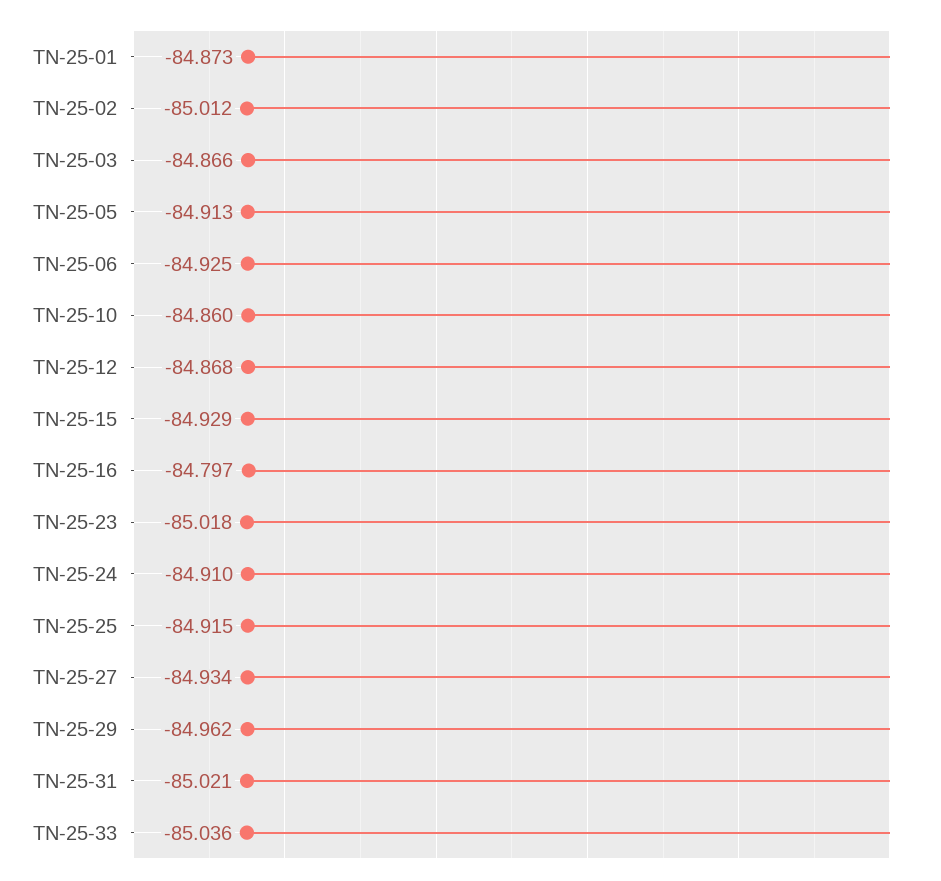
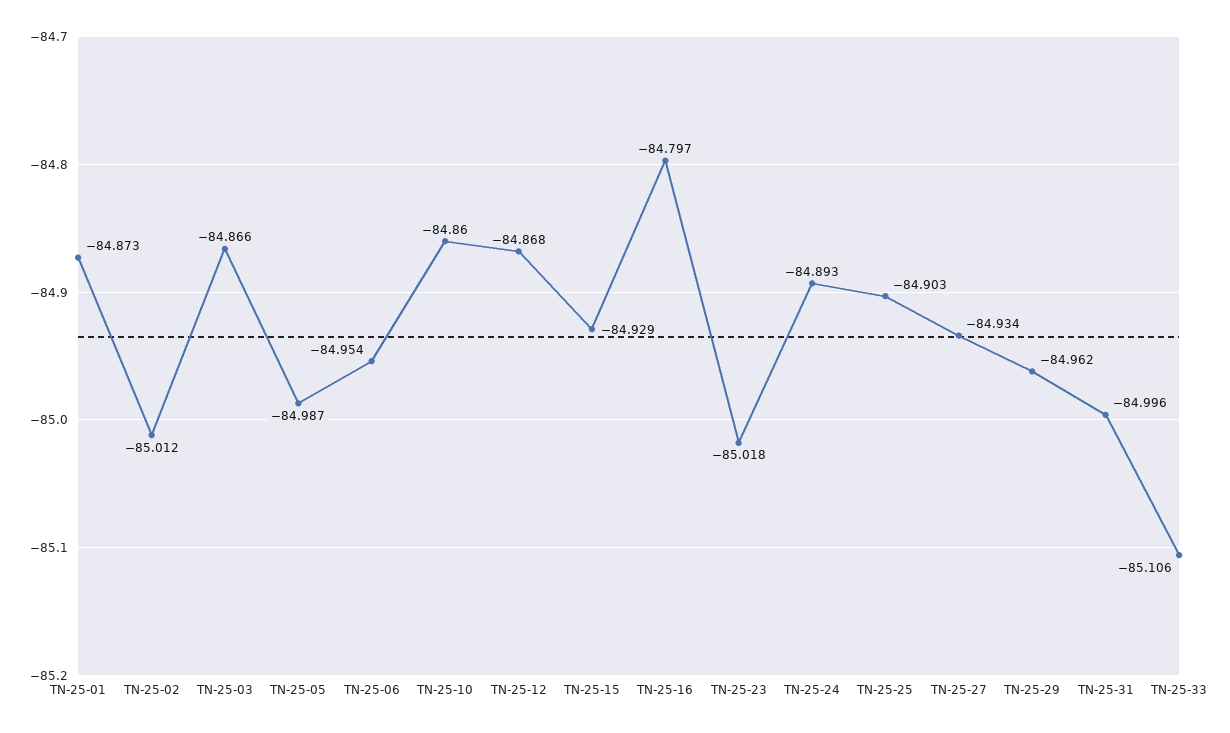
TN-25-05: -84.913 -> -84.987
TN-25-06: -84.925 -> -84.954
TN-25-24: -84.91 -> -84.893
TN-25-25: -84.915 -> -84.903
TN-25-31: -85.021 -> -84.996
TN-25-33: -85.036 -> -85.106

